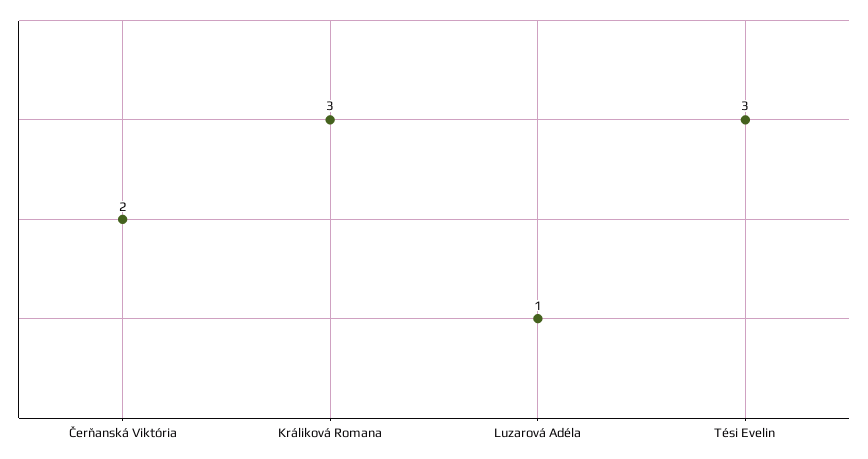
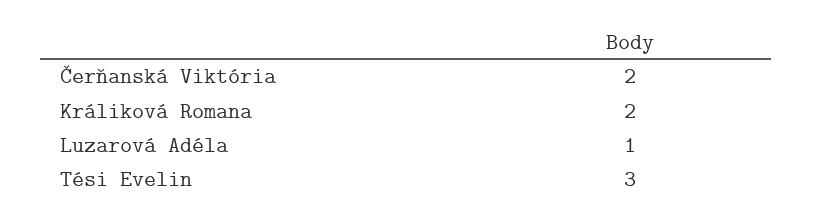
Králiková Romana: 3 -> 2

